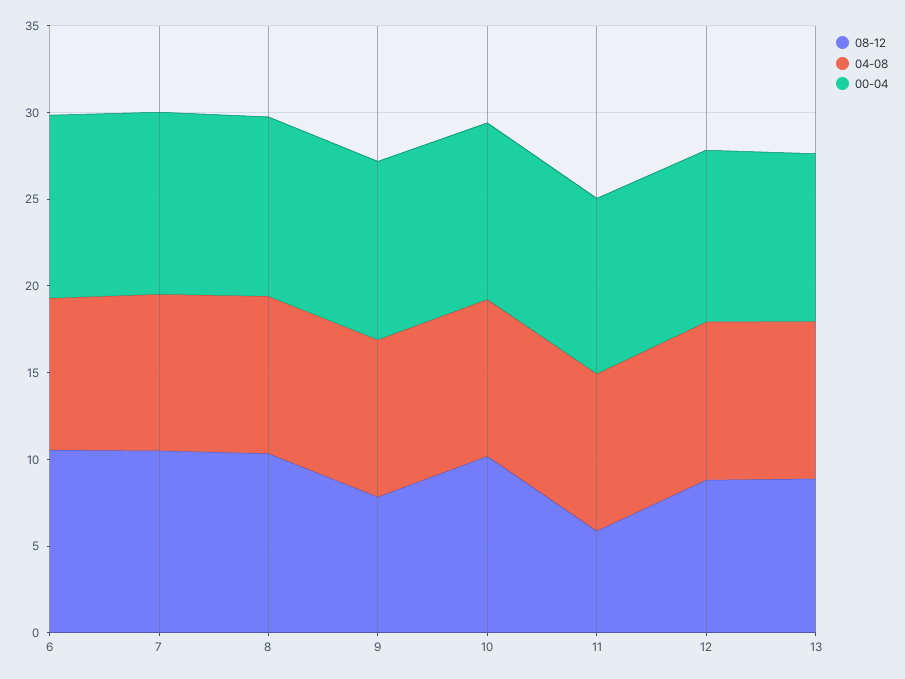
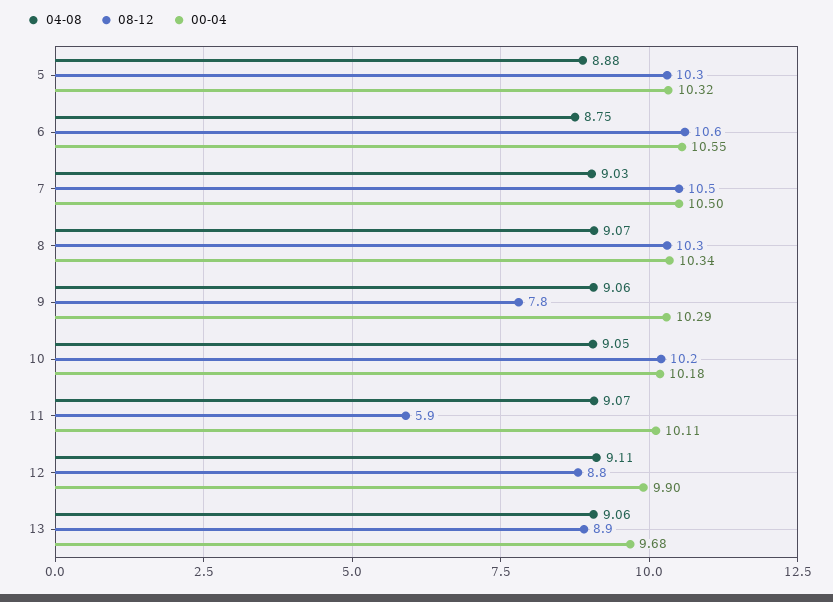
04-08, 5: none -> 8.88
08-12, 5: none -> 10.3
00-04, 5: none -> 10.32

